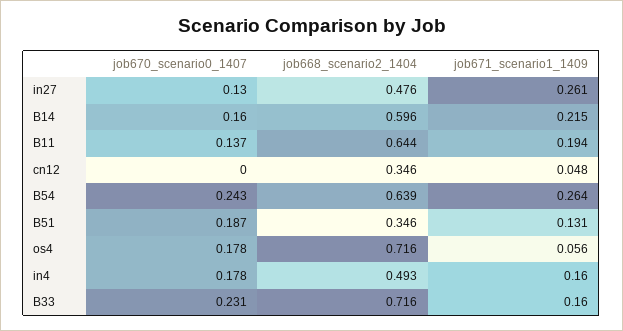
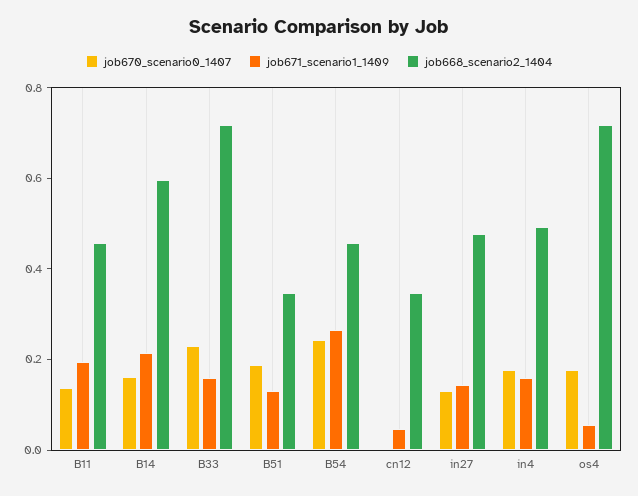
job671_scenario1_1409, in27: 0.261 -> 0.15
job668_scenario2_1404, B11: 0.644 -> 0.45
job668_scenario2_1404, B54: 0.639 -> 0.45

